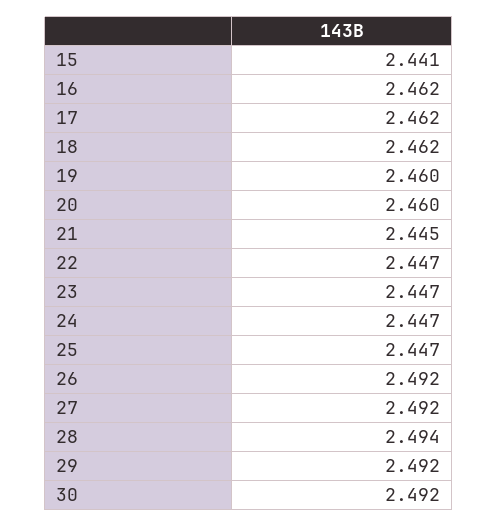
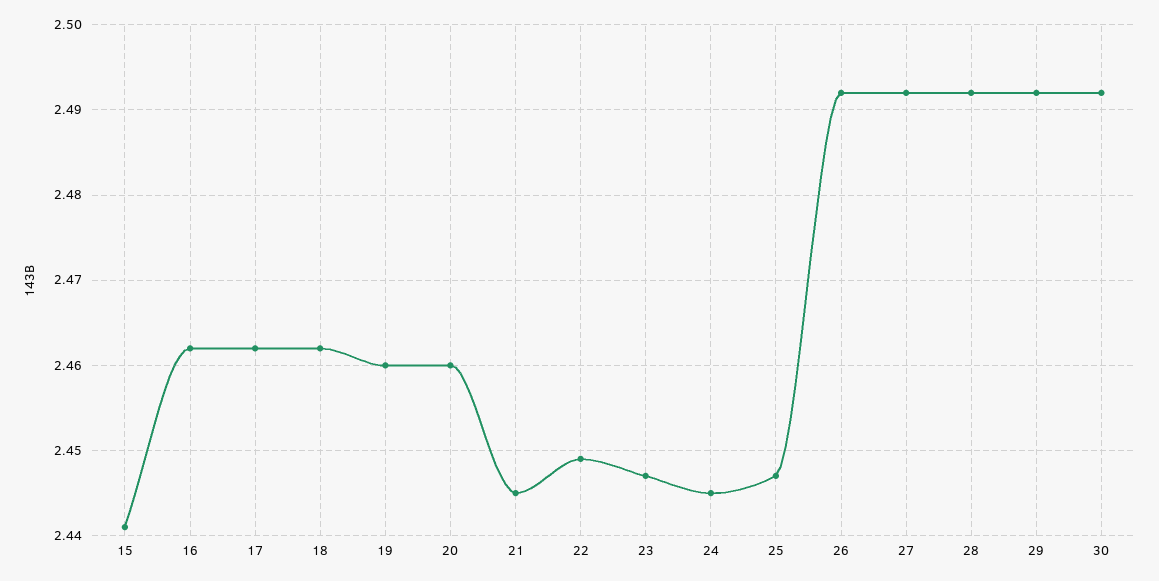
22: 2.447 -> 2.449
24: 2.447 -> 2.445
28: 2.494 -> 2.492

